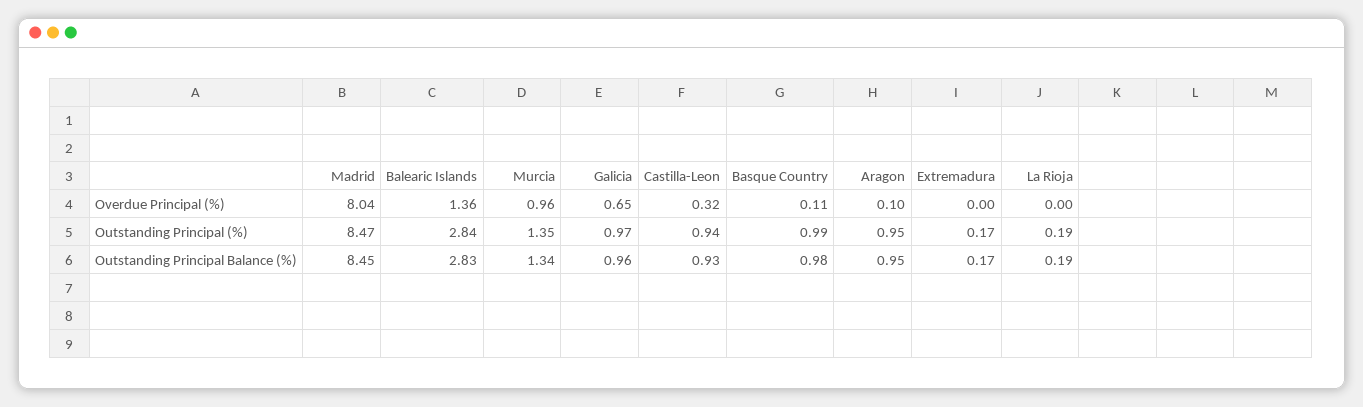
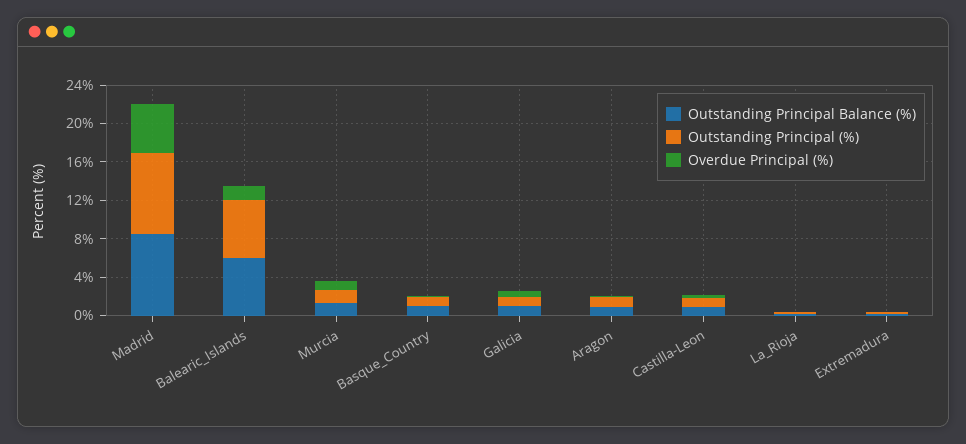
Overdue Principal (%), Madrid: 8.04 -> 5
Outstanding Principal (%), Balearic Islands: 2.84 -> 6
Outstanding Principal Balance (%), Balearic Islands: 2.83 -> 6

